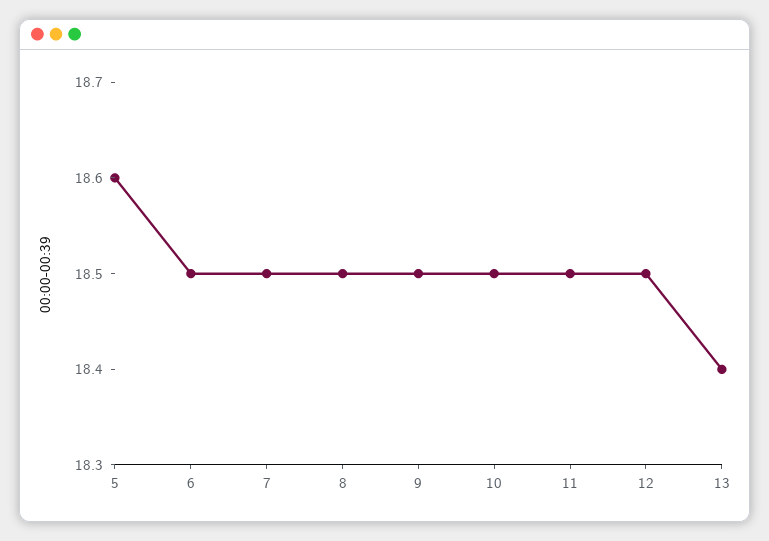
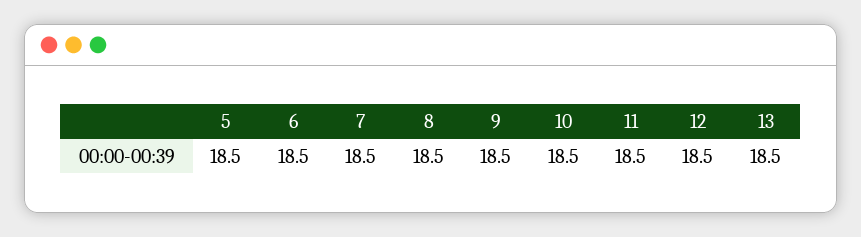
5: 18.6 -> 18.5
13: 18.4 -> 18.5

